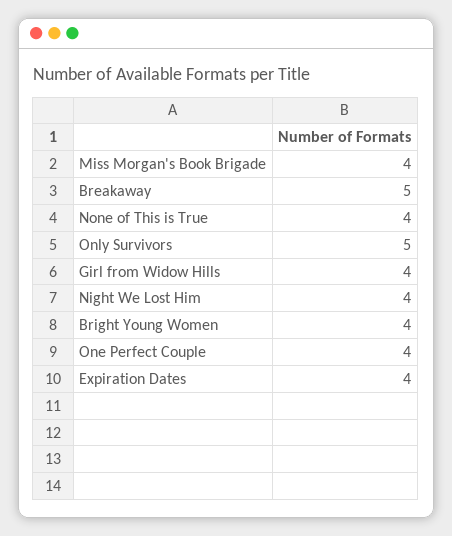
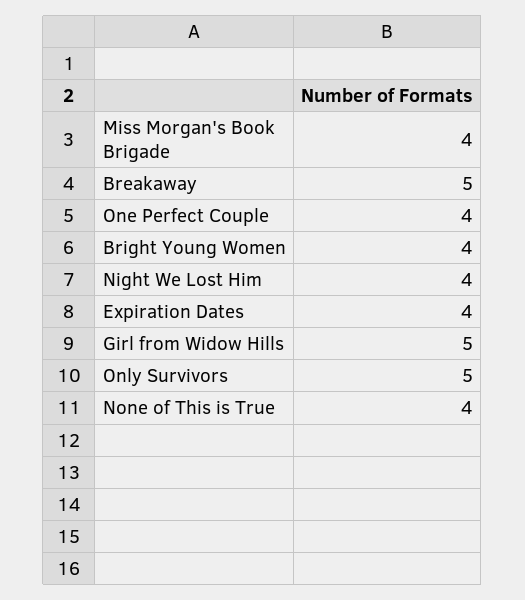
Girl from Widow Hills: 4 -> 5

